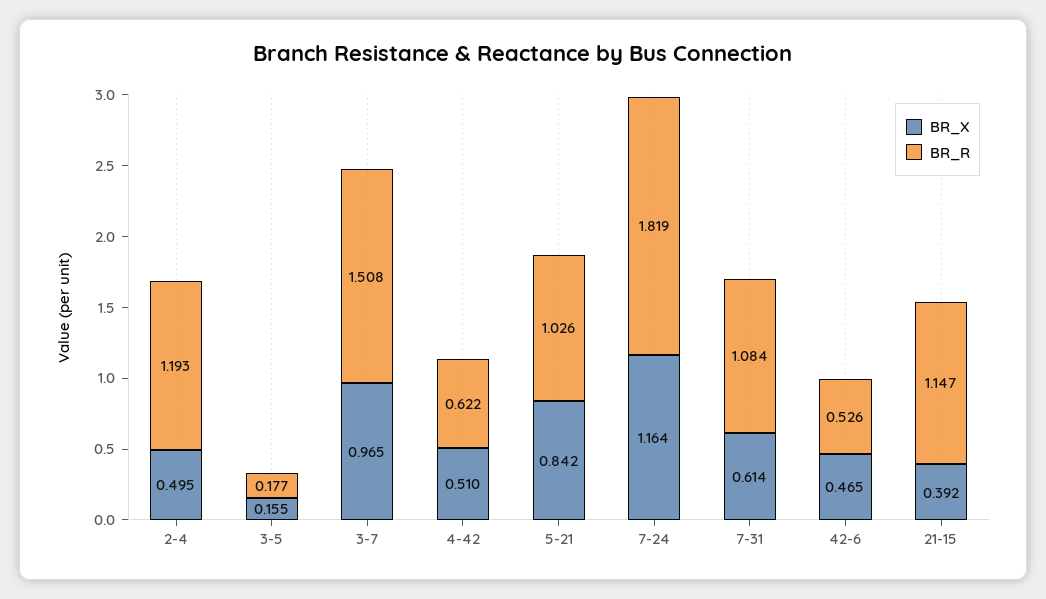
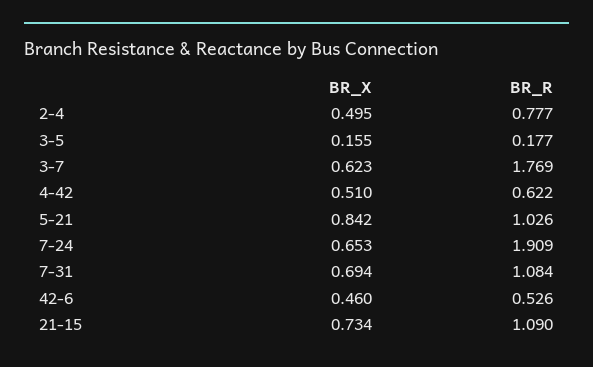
BR_R, 2-4: 1.193 -> 0.777
BR_X, 3-7: 0.965 -> 0.623
BR_R, 3-7: 1.508 -> 1.769
BR_X, 7-24: 1.164 -> 0.653
BR_R, 7-24: 1.819 -> 1.909
BR_X, 7-31: 0.614 -> 0.694
BR_X, 42-6: 0.465 -> 0.46
BR_X, 21-15: 0.392 -> 0.734
BR_R, 21-15: 1.147 -> 1.09

